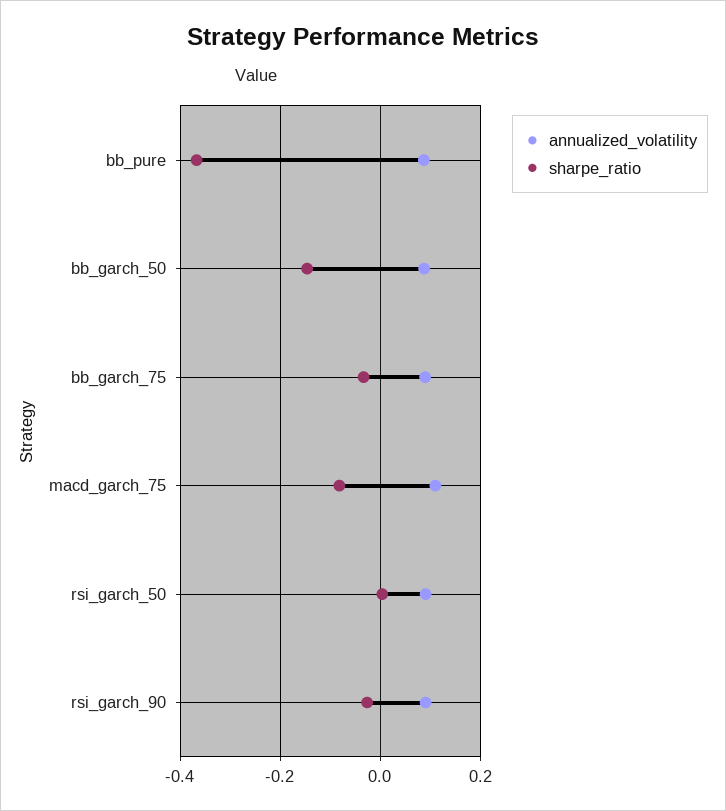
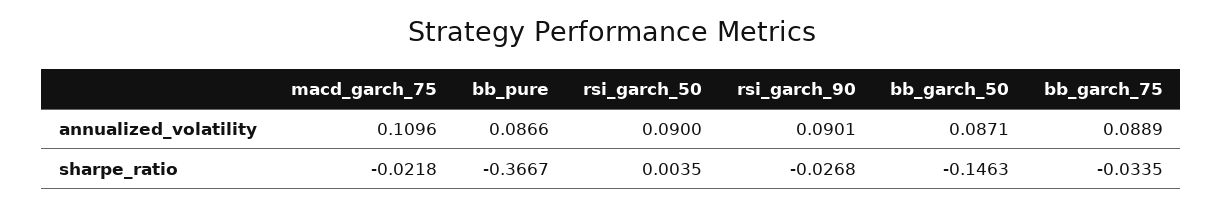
sharpe_ratio, macd_garch_75: -0.08 -> -0.0218

